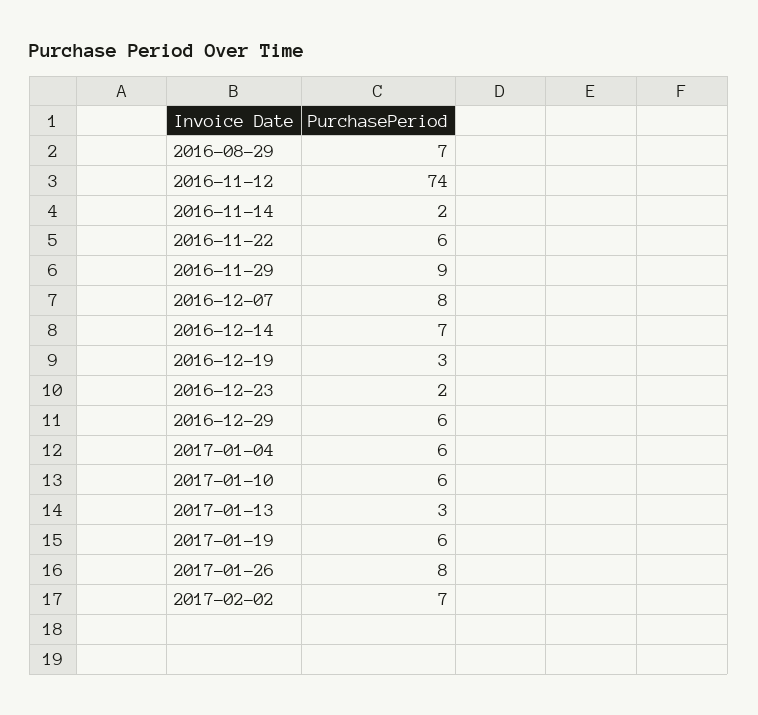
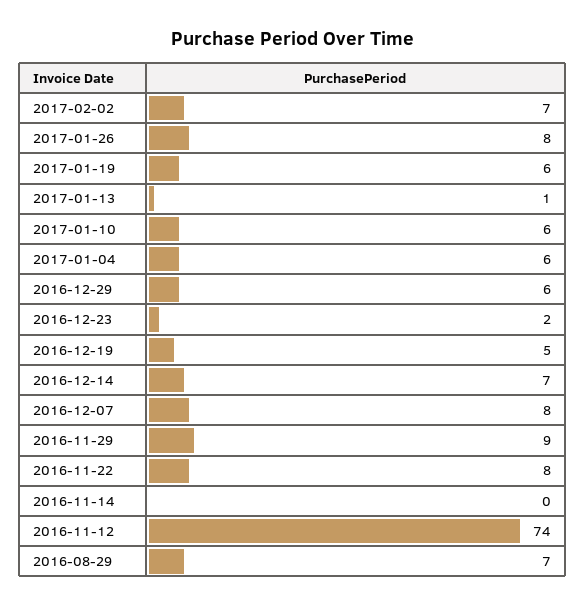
2016-11-14: 2 -> 0
2016-11-22: 6 -> 8
2016-12-19: 3 -> 5
2017-01-13: 3 -> 1

